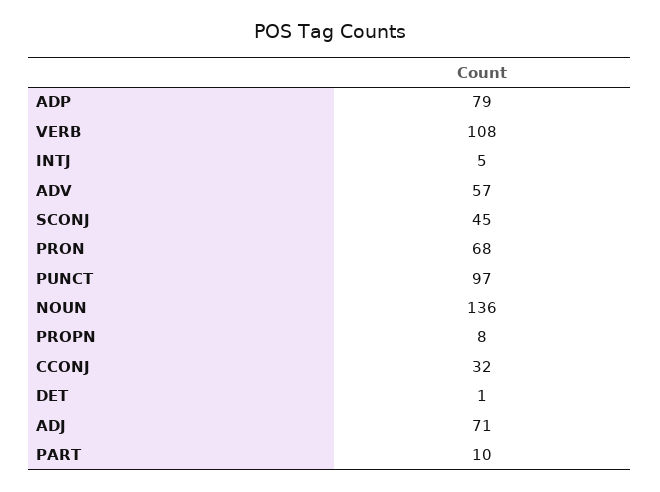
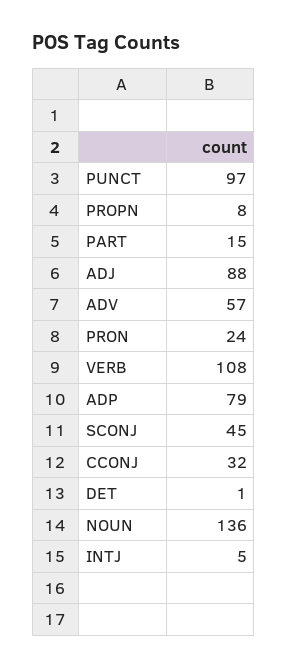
PRON: 68 -> 24
ADJ: 71 -> 88
PART: 10 -> 15

